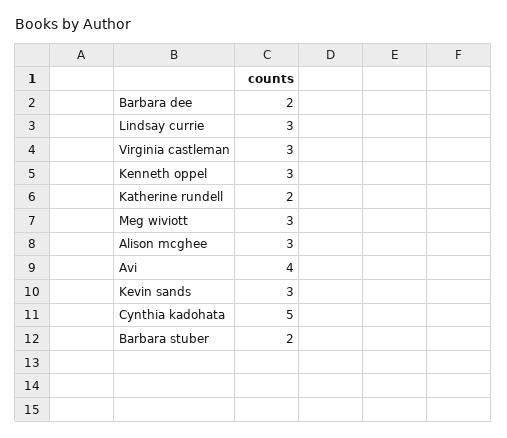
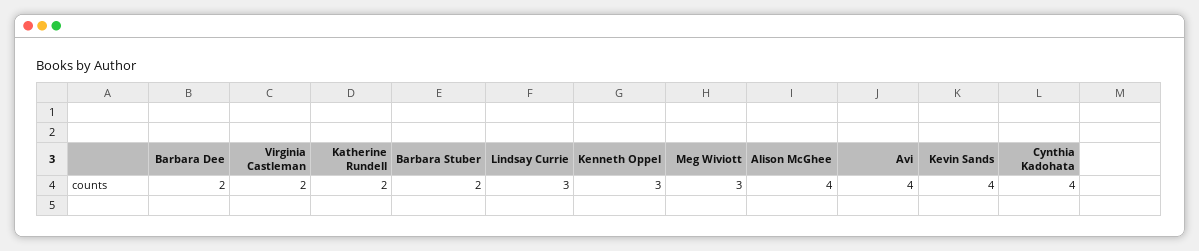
Virginia castleman: 3 -> 2
Alison mcghee: 3 -> 4
Kevin sands: 3 -> 4
Cynthia kadohata: 5 -> 4

